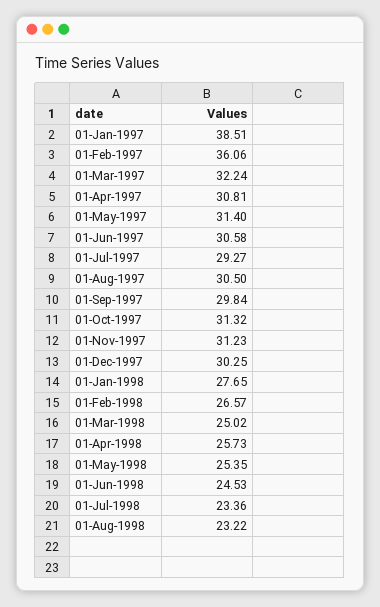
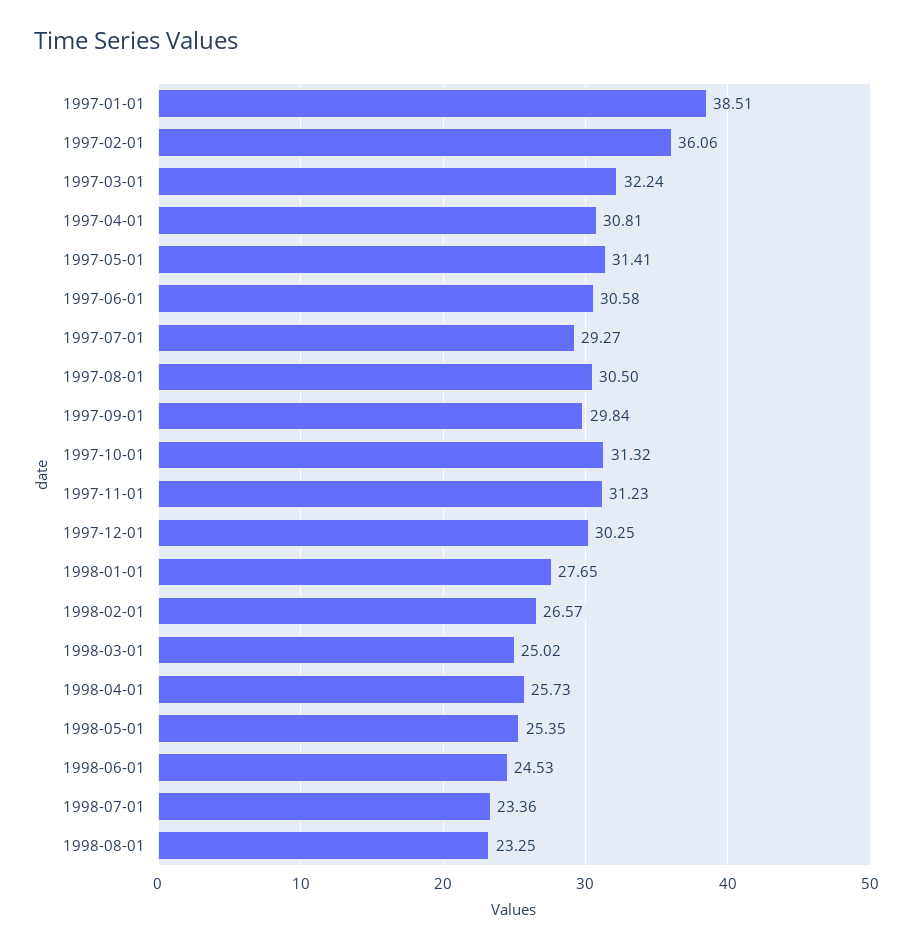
01-May-1997: 31.4 -> 31.41
01-Aug-1998: 23.22 -> 23.25

